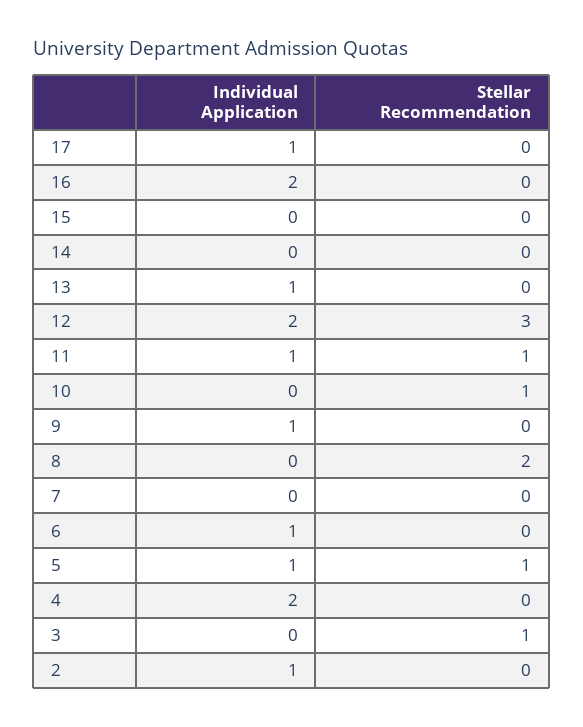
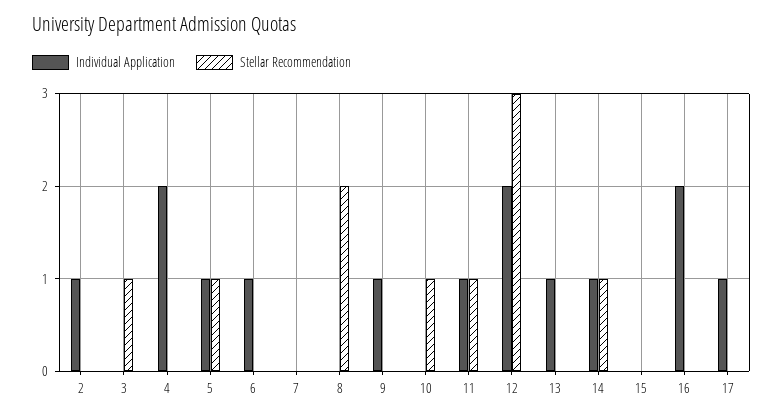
Individual Application, 14: 0 -> 1
Stellar Recommendation, 14: 0 -> 1

